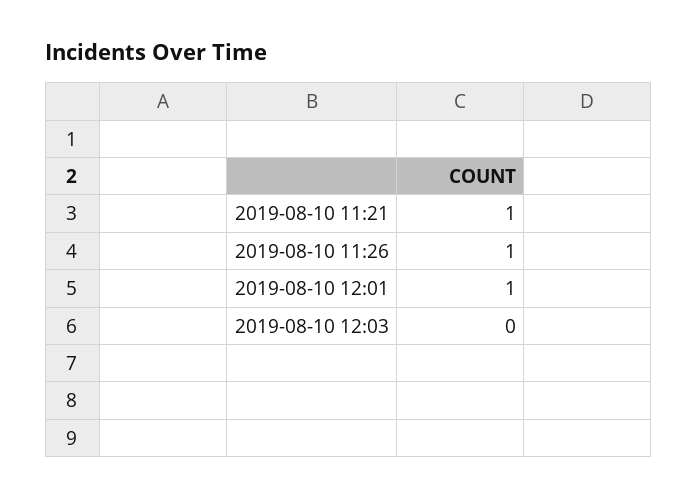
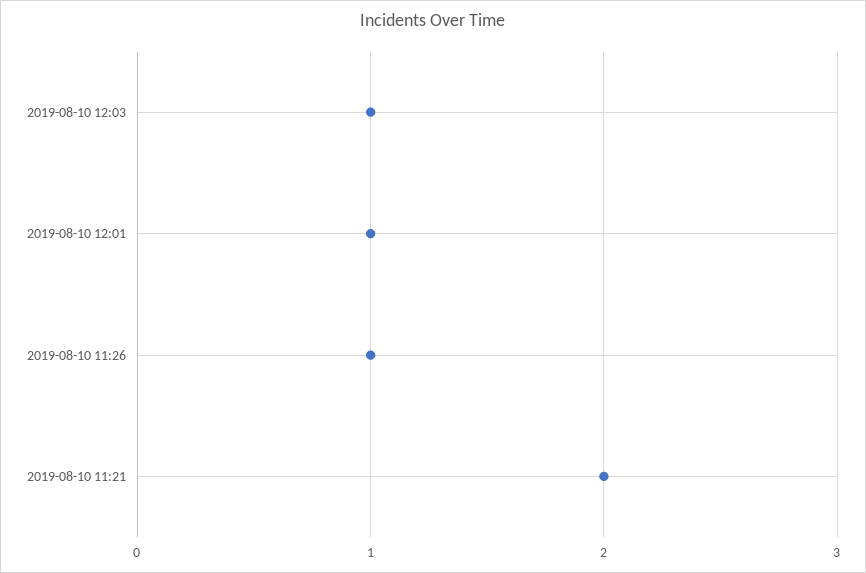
2019-08-10 11:21: 1 -> 2
2019-08-10 12:03: 0 -> 1

